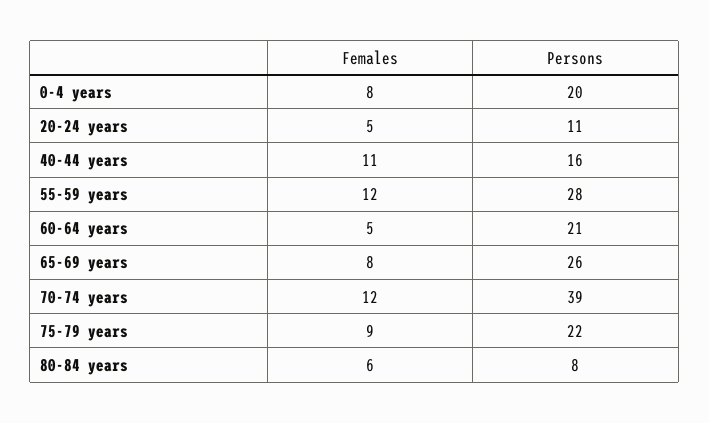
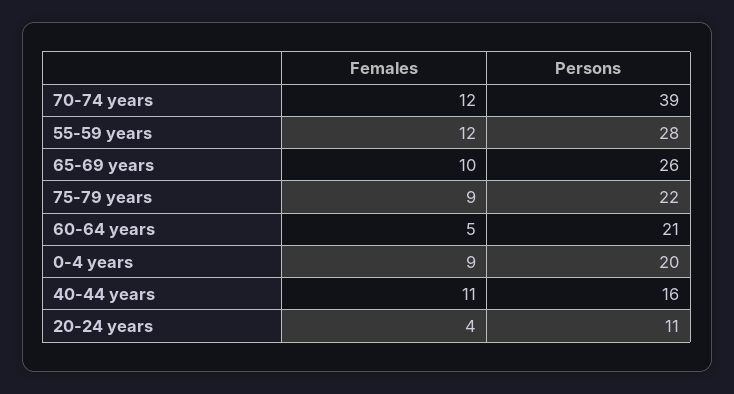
Females, 0-4 years: 8 -> 9
Females, 20-24 years: 5 -> 4
Females, 65-69 years: 8 -> 10
Females, 80-84 years: 6 -> none
Persons, 80-84 years: 8 -> none

